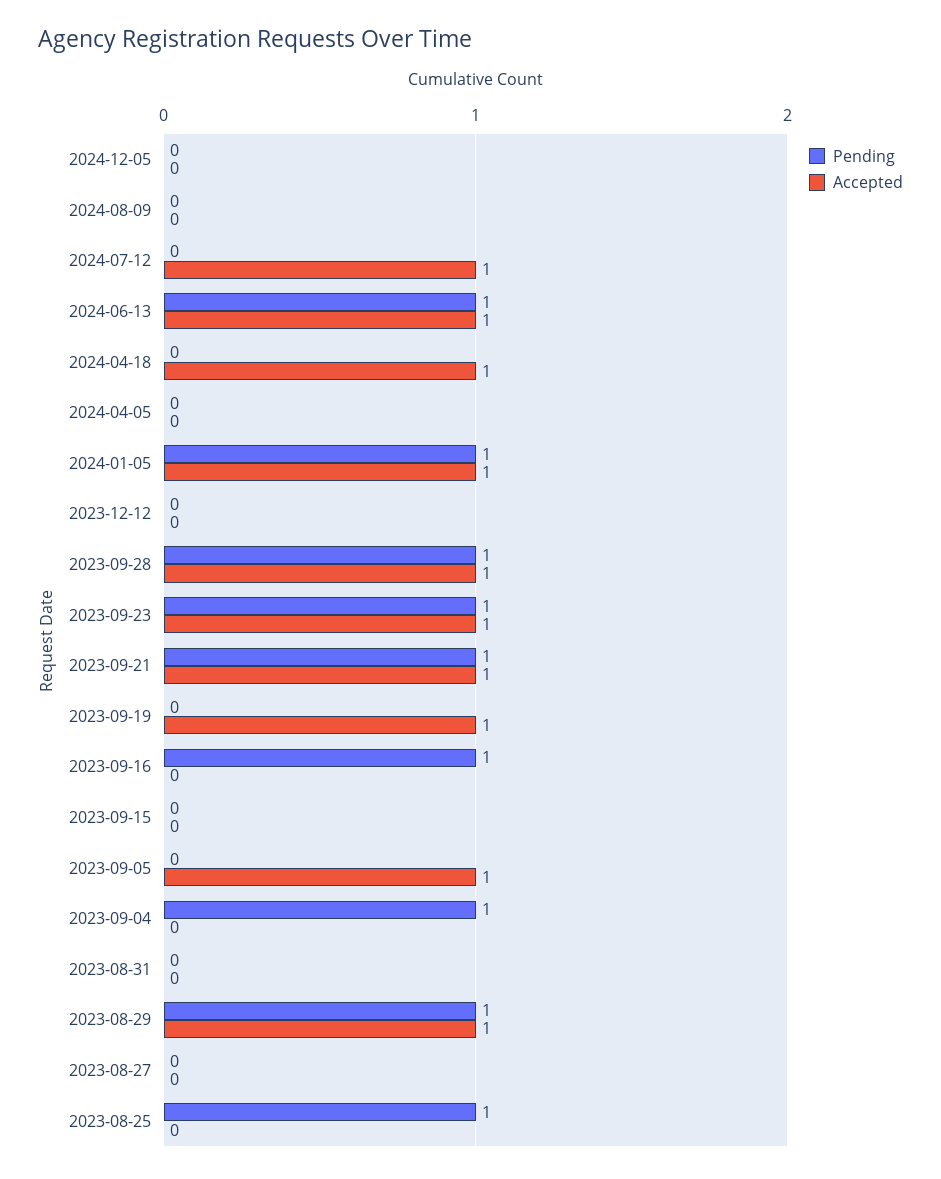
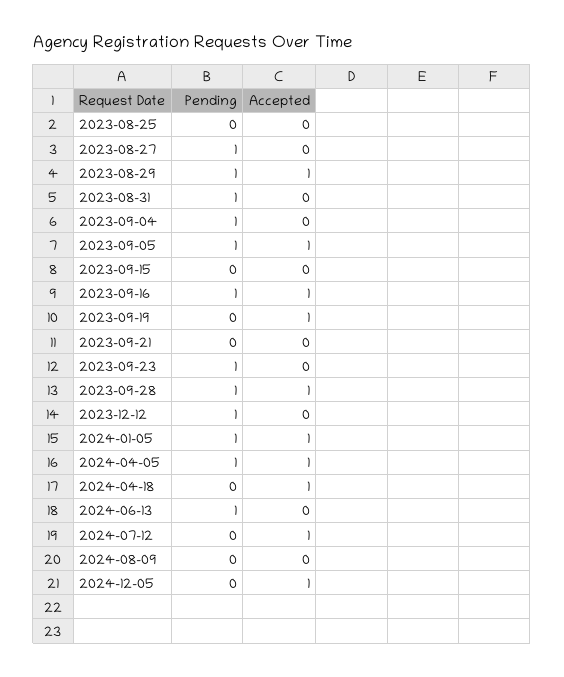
Accepted, 2024-12-05: 0 -> 1
Accepted, 2024-06-13: 1 -> 0
Pending, 2024-04-05: 0 -> 1
Accepted, 2024-04-05: 0 -> 1
Pending, 2023-12-12: 0 -> 1
Accepted, 2023-09-23: 1 -> 0
Pending, 2023-09-21: 1 -> 0
Accepted, 2023-09-21: 1 -> 0
Accepted, 2023-09-16: 0 -> 1
Pending, 2023-09-05: 0 -> 1
Pending, 2023-08-31: 0 -> 1
Pending, 2023-08-27: 0 -> 1
Pending, 2023-08-25: 1 -> 0

